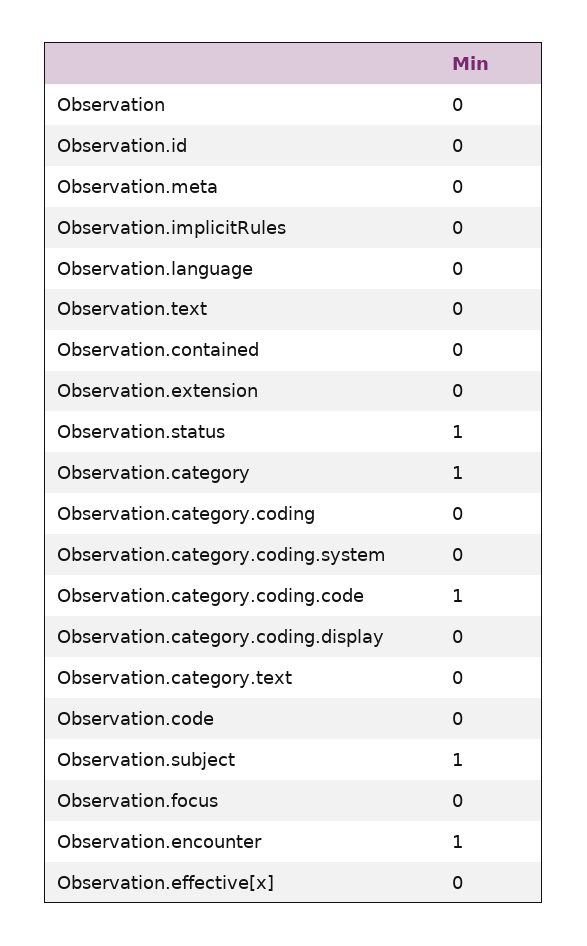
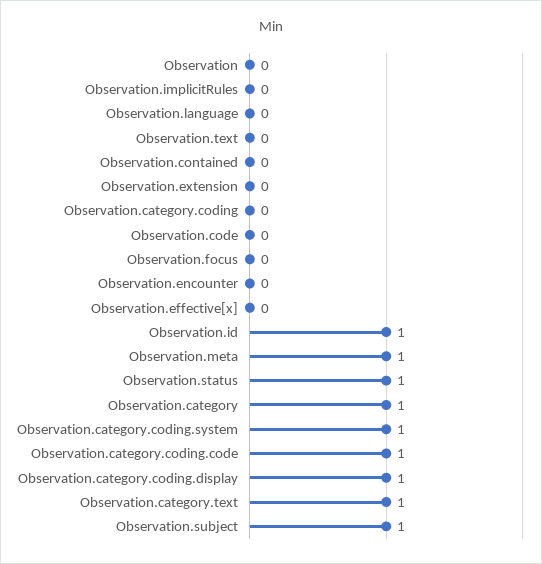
Observation.id: 0 -> 1
Observation.meta: 0 -> 1
Observation.category.coding.system: 0 -> 1
Observation.category.coding.display: 0 -> 1
Observation.category.text: 0 -> 1
Observation.encounter: 1 -> 0

